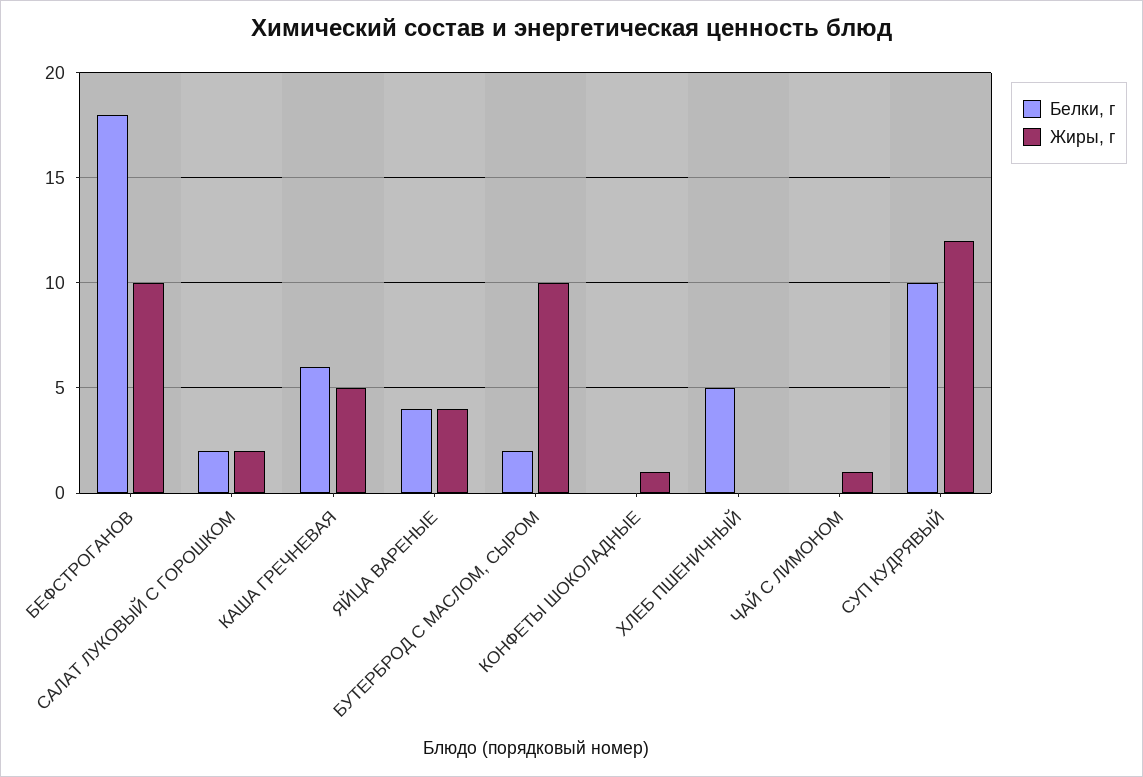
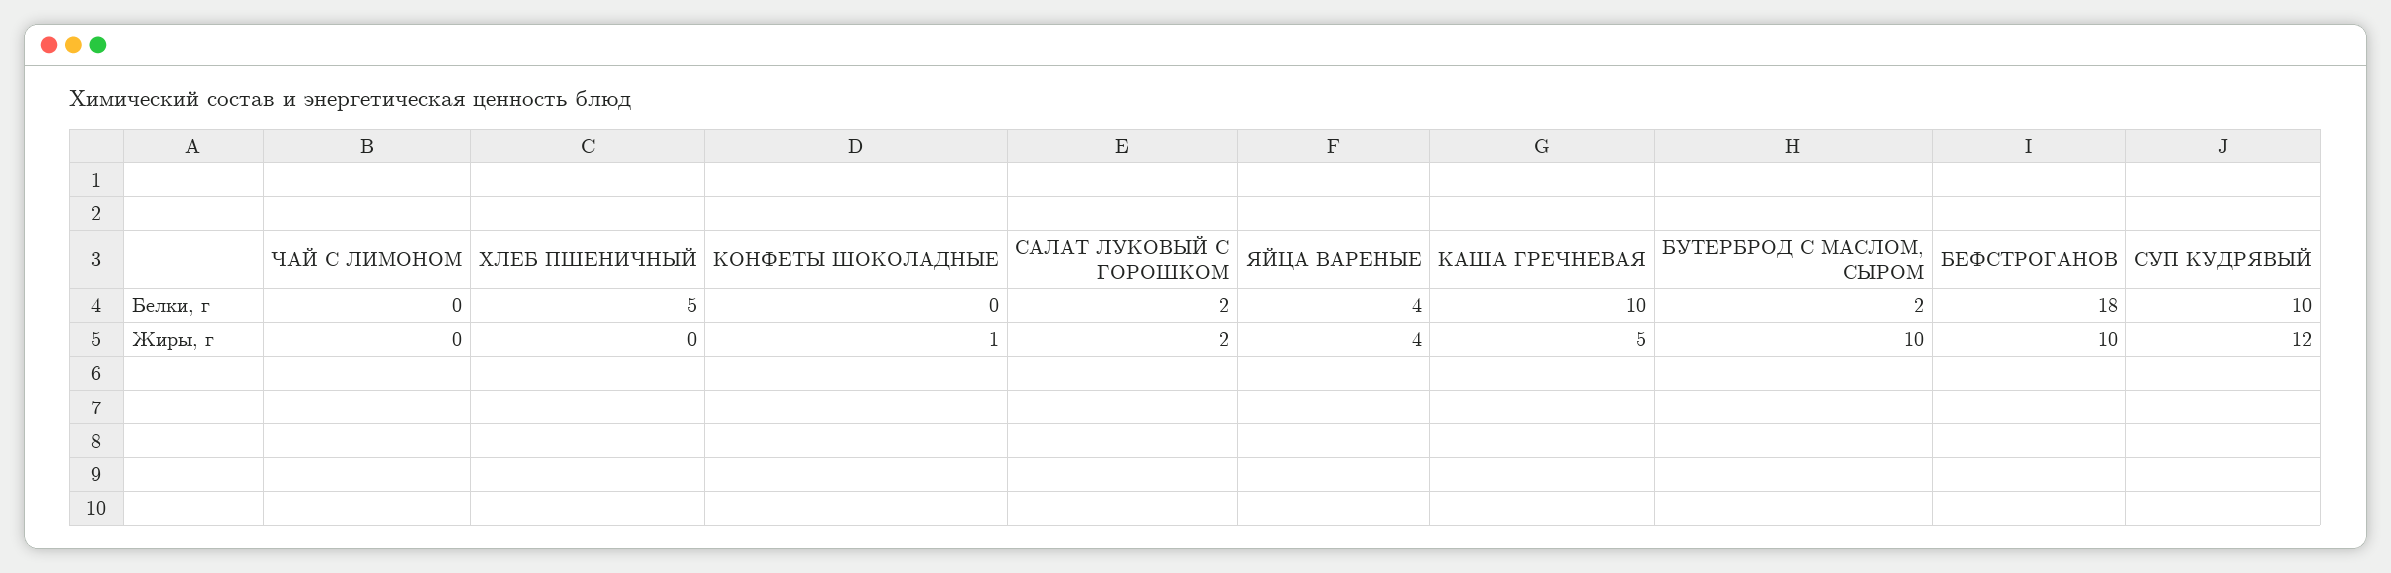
Белки, г, КАША ГРЕЧНЕВАЯ: 6 -> 10
Жиры, г, ЧАЙ С ЛИМОНОМ: 1 -> 0

